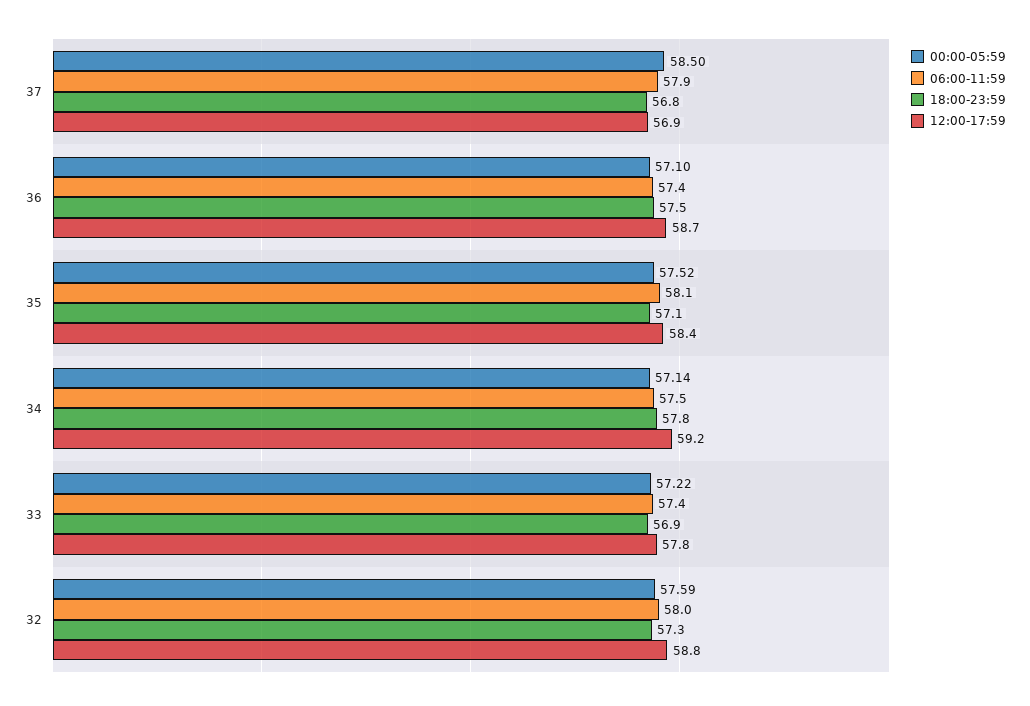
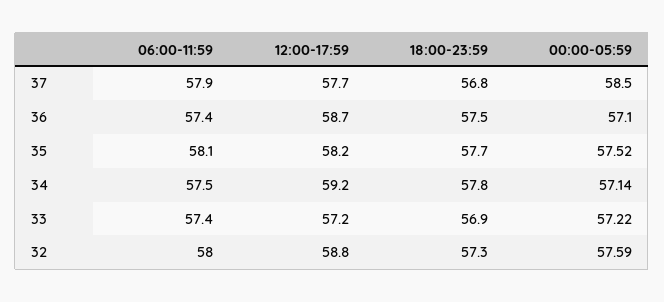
12:00-17:59, 37: 56.9 -> 57.7
18:00-23:59, 35: 57.1 -> 57.7
12:00-17:59, 35: 58.4 -> 58.2
12:00-17:59, 33: 57.8 -> 57.2

